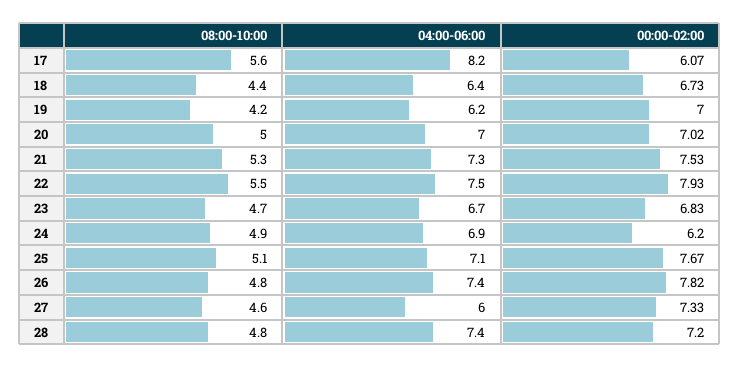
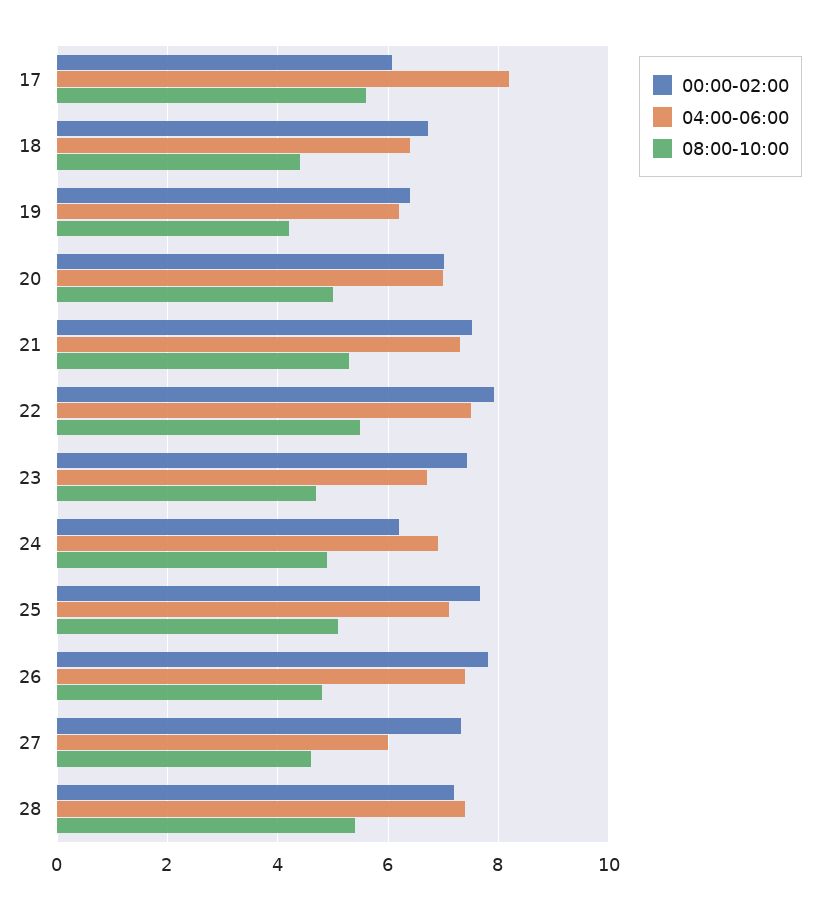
00:00-02:00, 19: 7 -> 6.4
00:00-02:00, 23: 6.83 -> 7.4
08:00-10:00, 28: 4.8 -> 5.4

